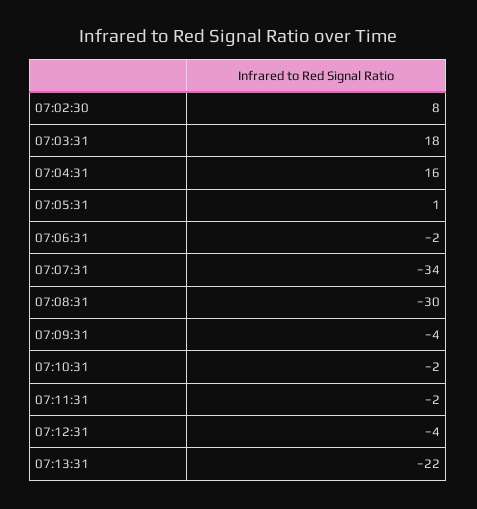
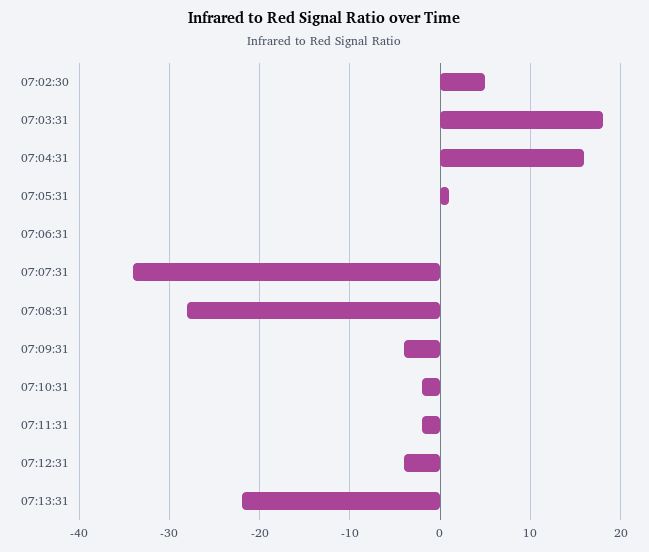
07:02:30: 8 -> 5
07:06:31: -2 -> 0
07:08:31: -30 -> -28

